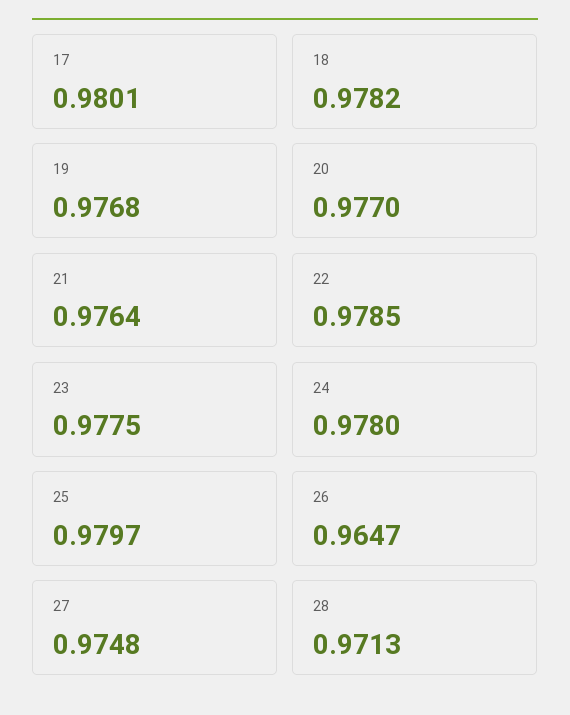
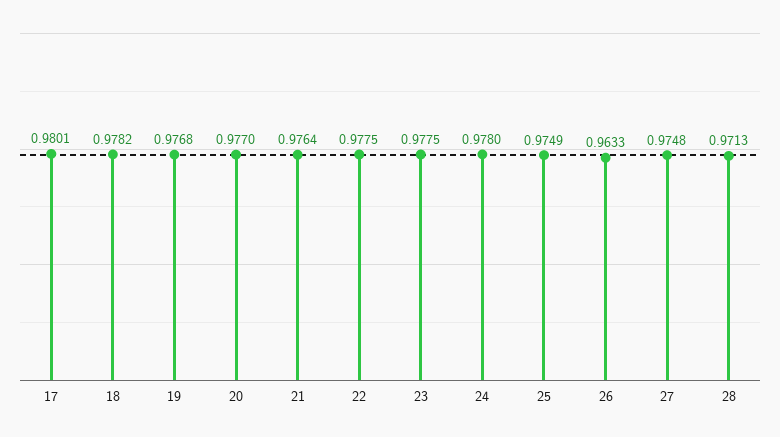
22: 0.9785 -> 0.9775
25: 0.9797 -> 0.9749
26: 0.9647 -> 0.9633

